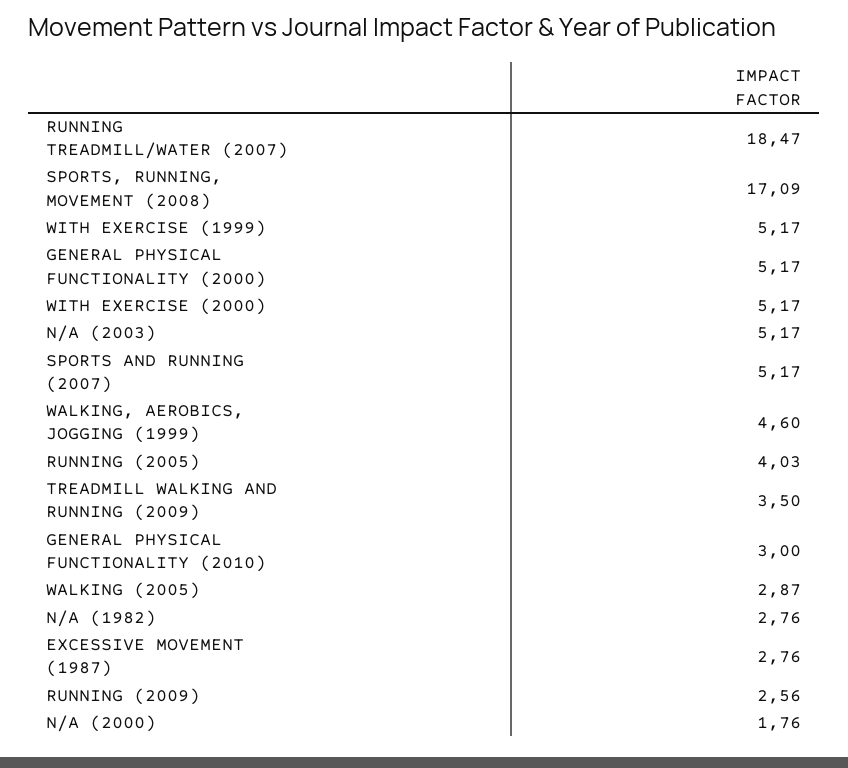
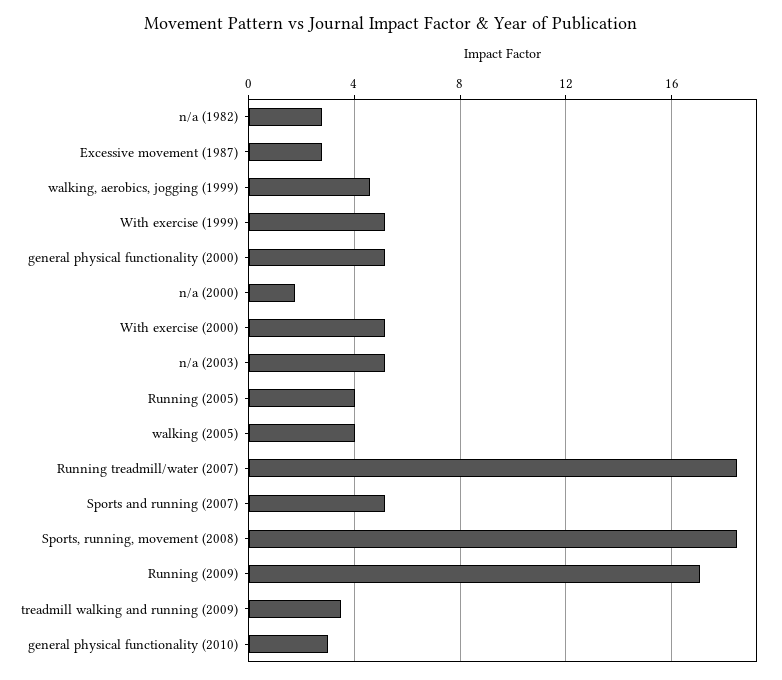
SPORTS, RUNNING, MOVEMENT (2008): 17.09 -> 18.5
WALKING (2005): 2.87 -> 4
RUNNING (2009): 2.56 -> 17

